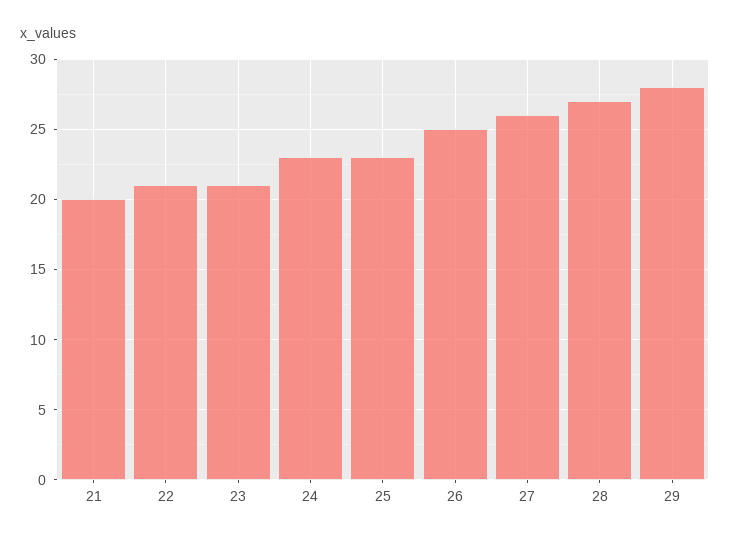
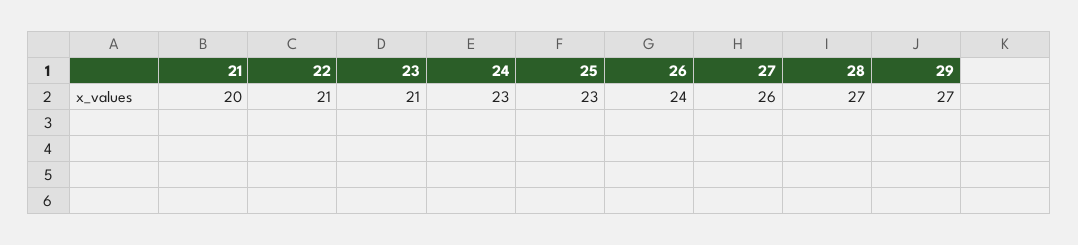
26: 25 -> 24
29: 28 -> 27

